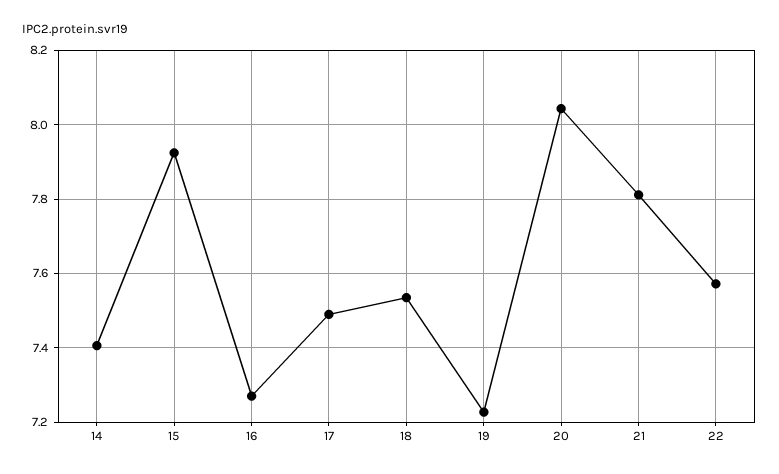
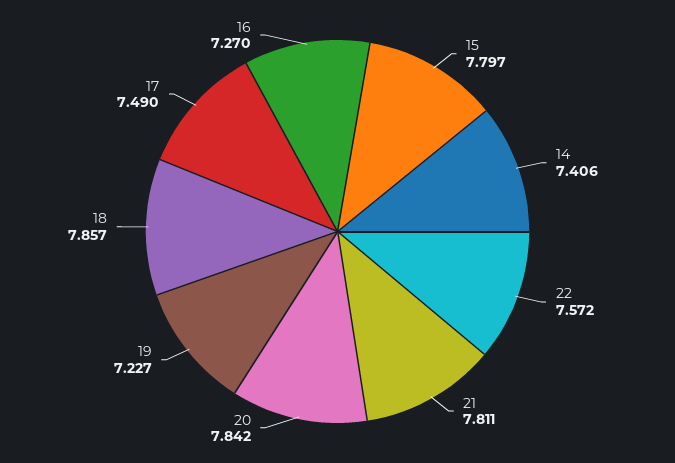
15: 7.92 -> 7.797
18: 7.54 -> 7.857
20: 8.04 -> 7.842

